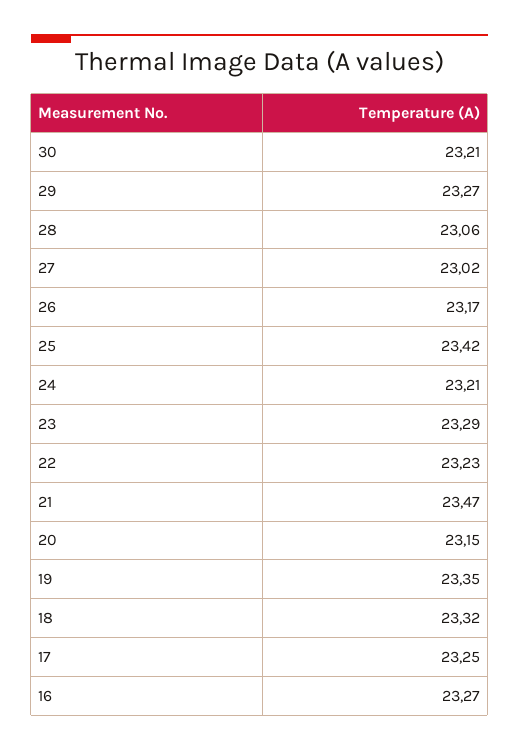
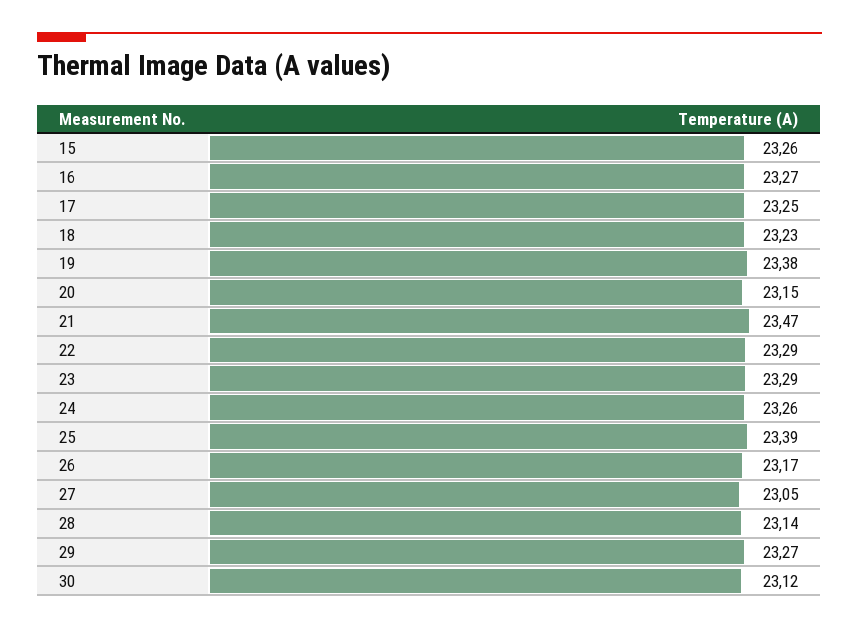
30: 23.21 -> 23.12
28: 23.06 -> 23.14
27: 23.02 -> 23.05
25: 23.42 -> 23.39
24: 23.21 -> 23.26
22: 23.23 -> 23.29
19: 23.35 -> 23.38
18: 23.32 -> 23.23
15: none -> 23.26

